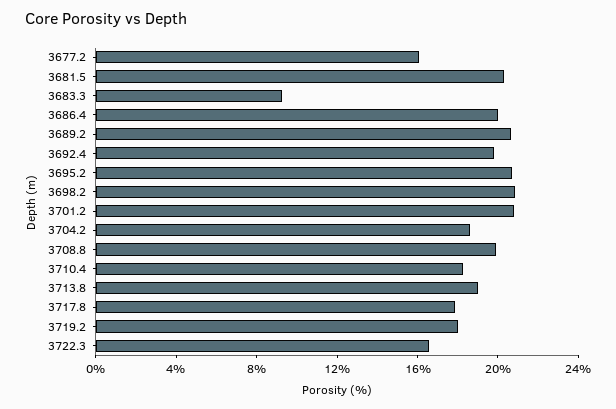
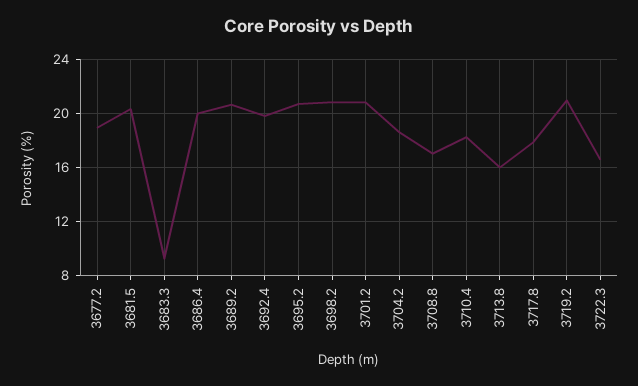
3677.2: 16 -> 19
3708.8: 20 -> 17
3713.8: 19 -> 16
3719.2: 18 -> 21

